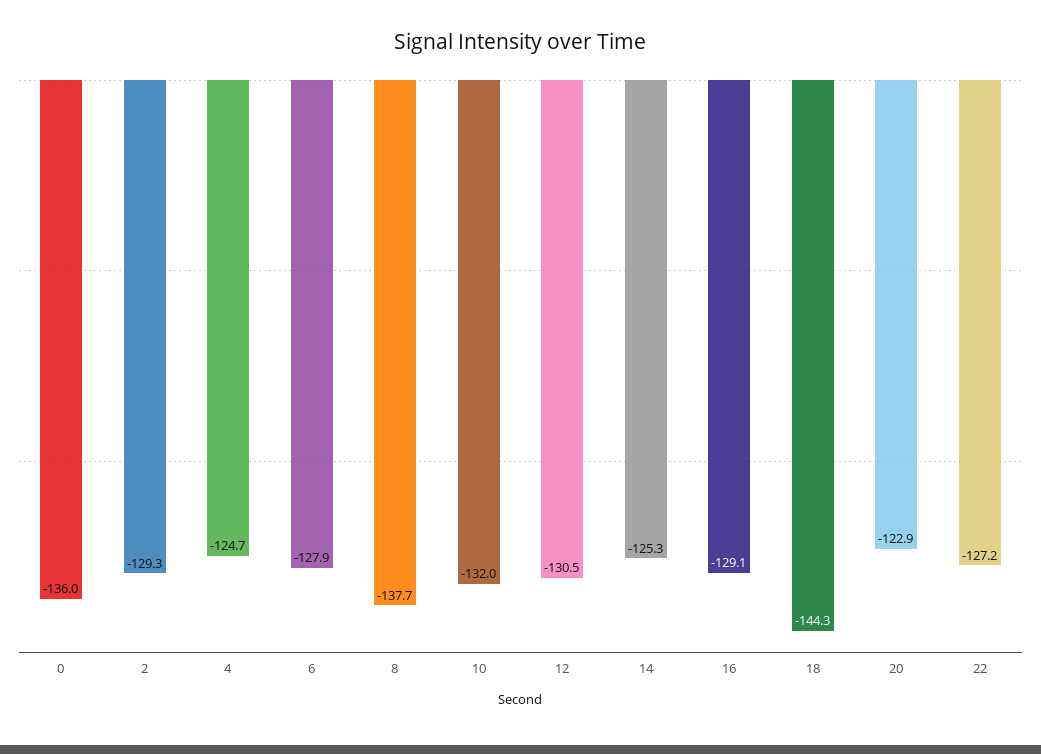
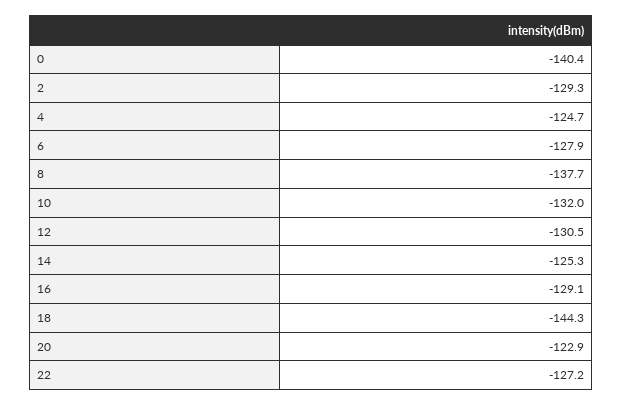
0: -136 -> -140.4

